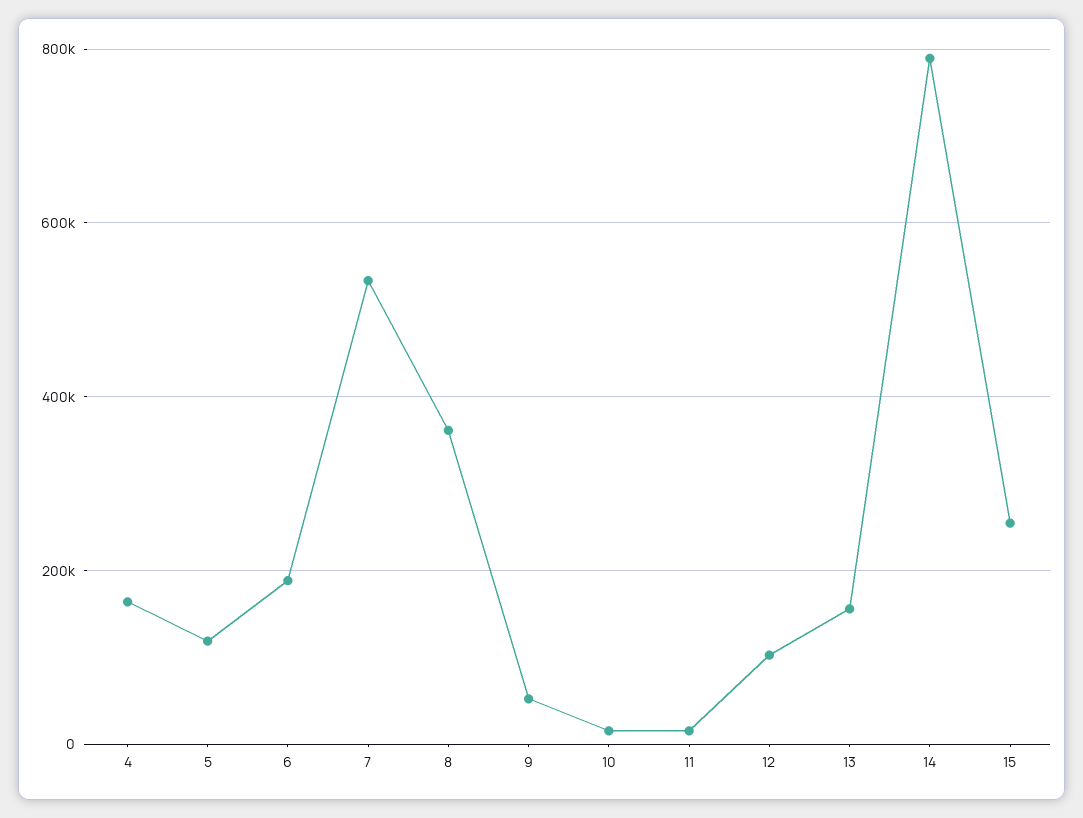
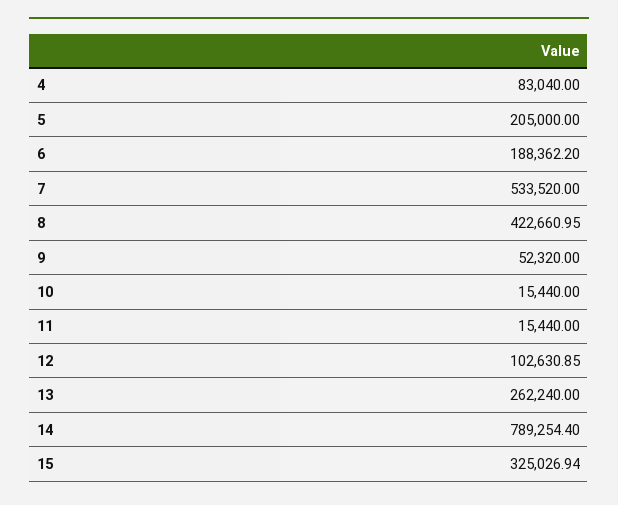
4: 160000 -> 83040
5: 120000 -> 205000
8: 360000 -> 422660.95
13: 160000 -> 262240
15: 260000 -> 325026.94

